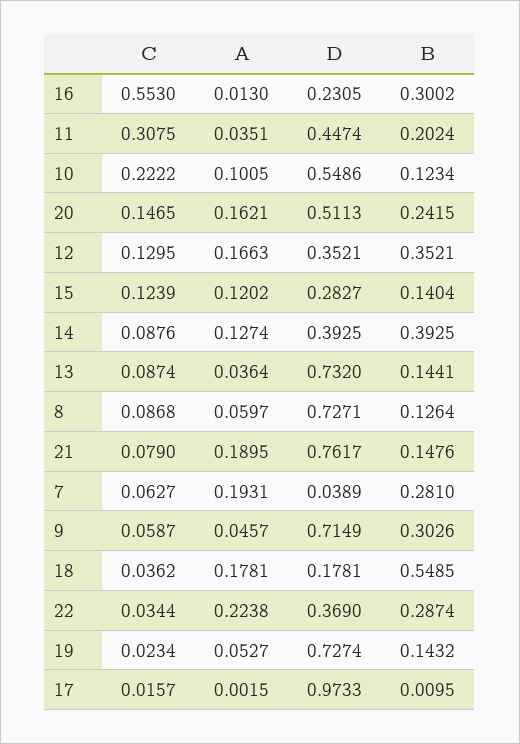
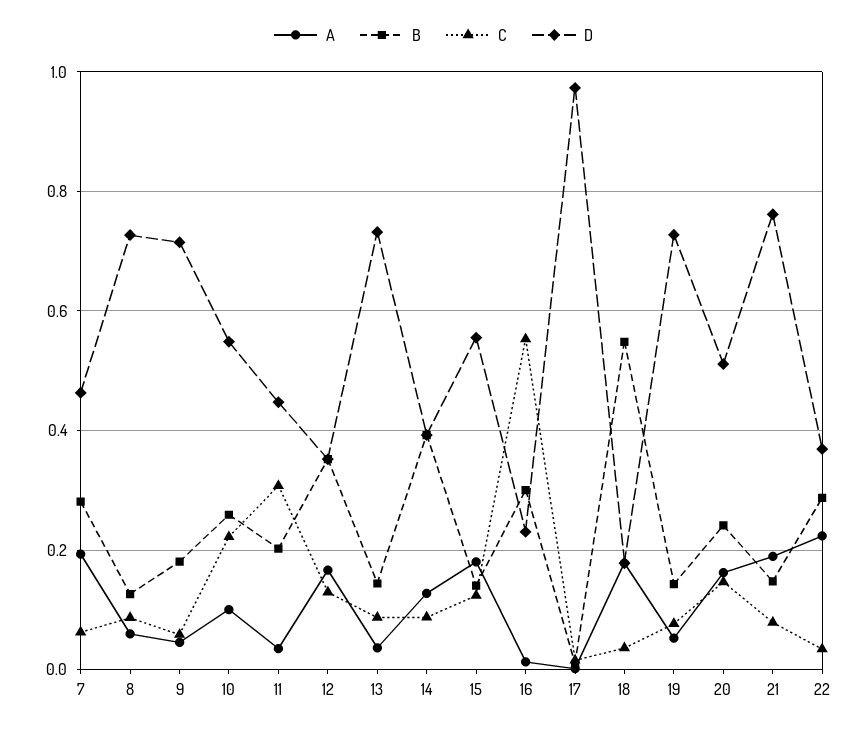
B, 10: 0.1234 -> 0.26
A, 15: 0.1202 -> 0.18
D, 15: 0.2827 -> 0.56
D, 7: 0.0389 -> 0.46
B, 9: 0.3026 -> 0.18
C, 19: 0.0234 -> 0.08

